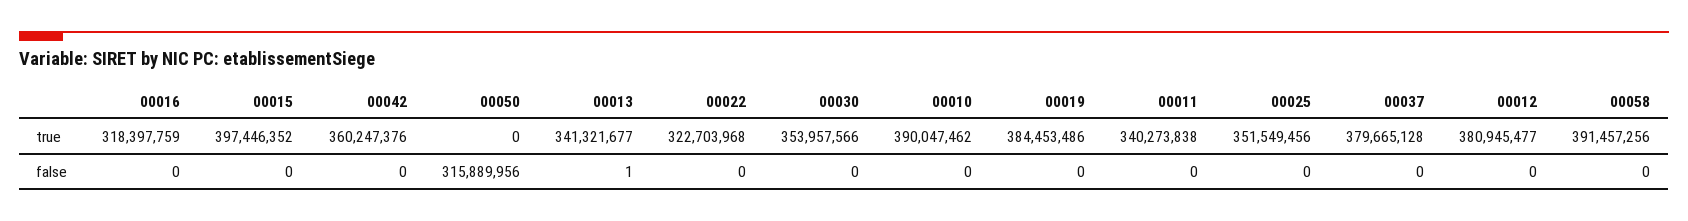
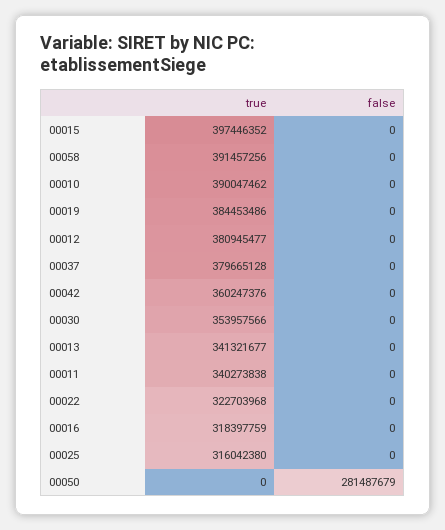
00025, true: 351549456 -> 316042380
00050, false: 315889956 -> 281487679
00013, false: 1 -> 0

